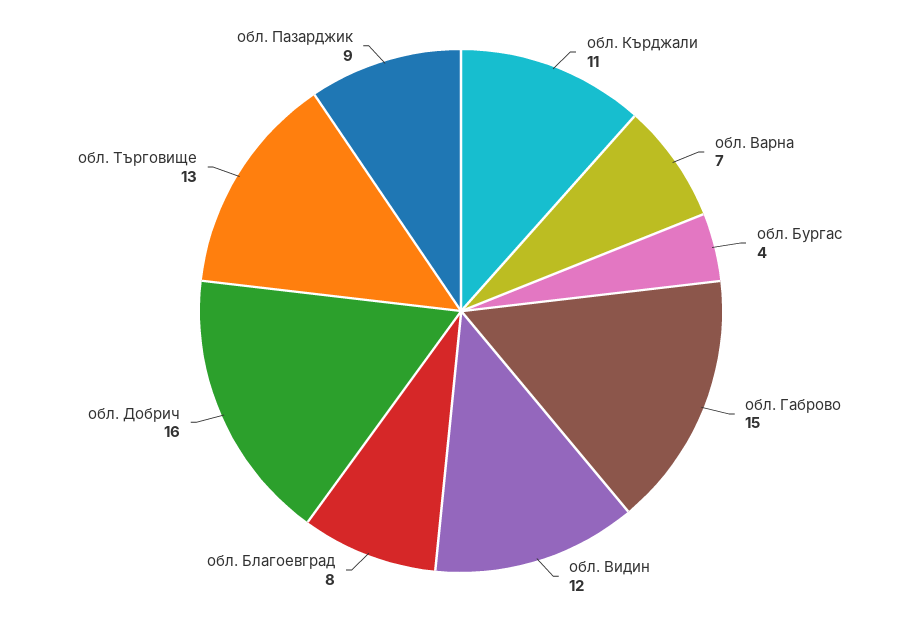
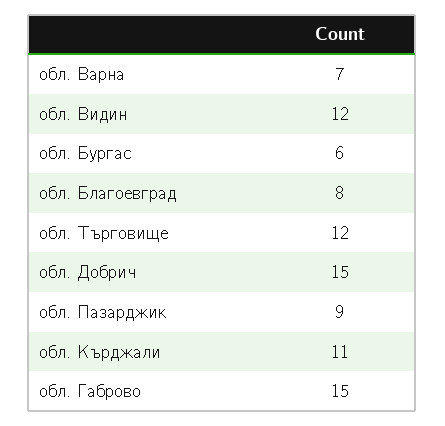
обл. Бургас: 4 -> 6
обл. Добрич: 16 -> 15
обл. Търговище: 13 -> 12

